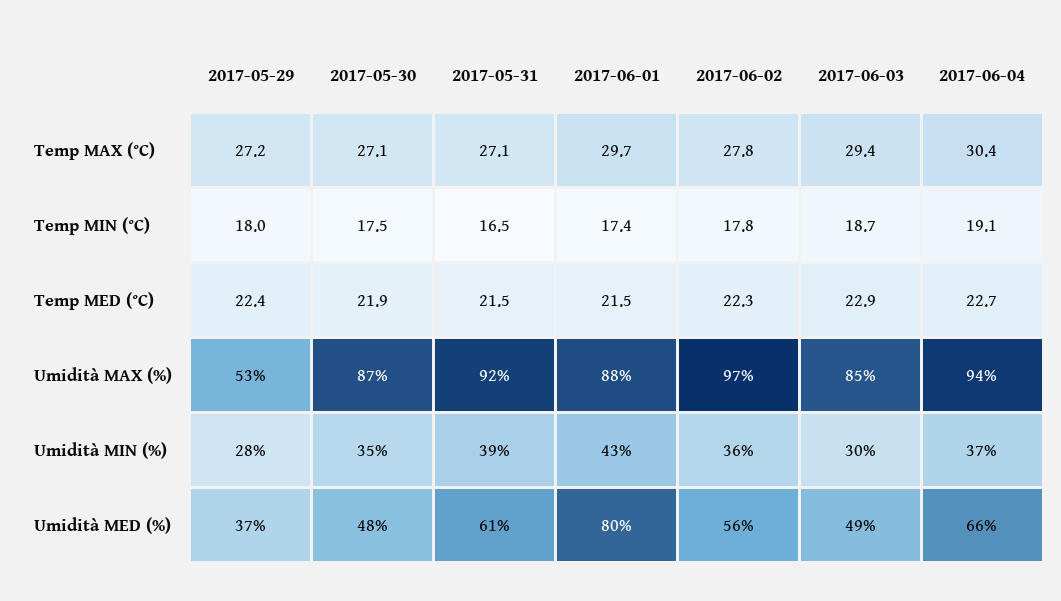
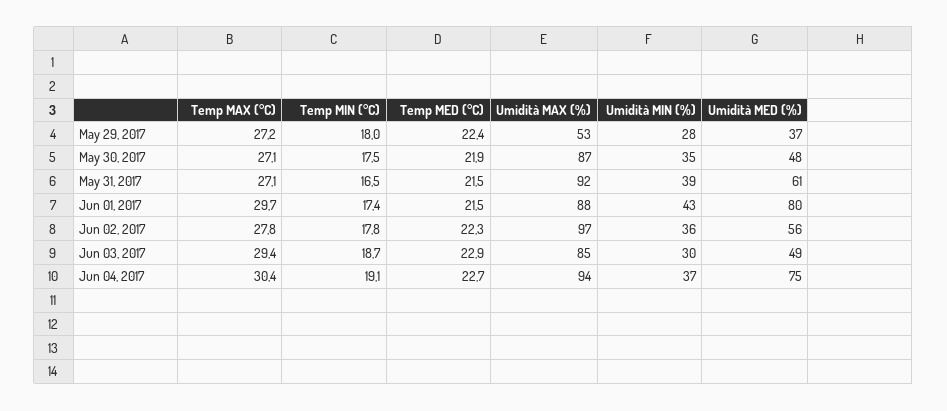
2017-06-04, Umidità MED (%): 66 -> 75

